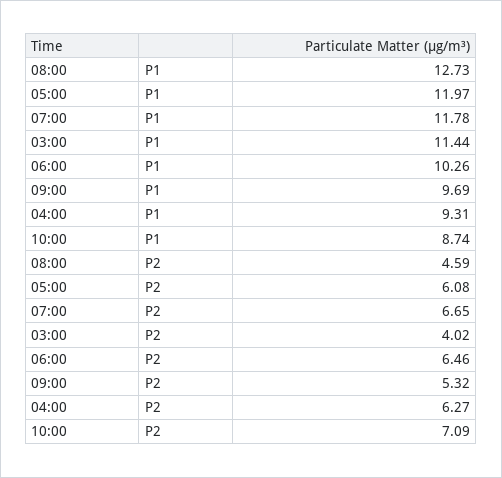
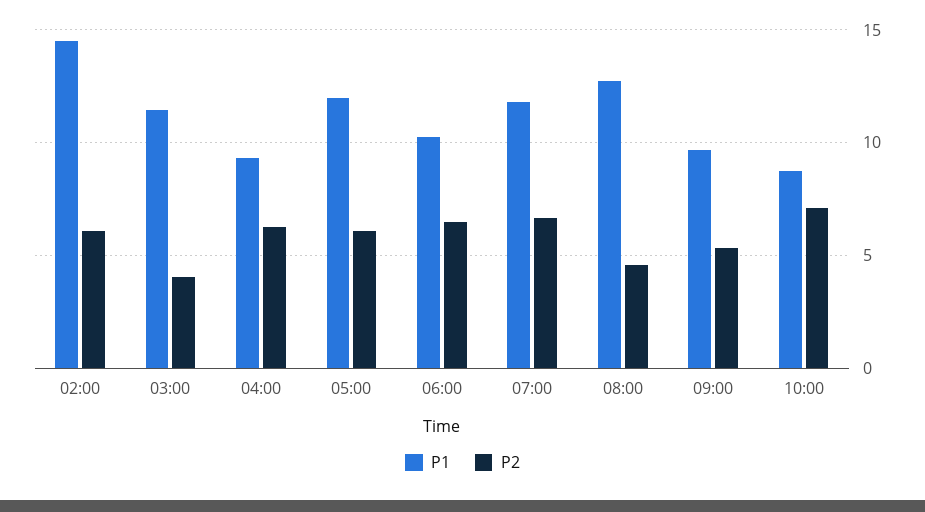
P1, 02:00: none -> 14.5
P2, 02:00: none -> 6

